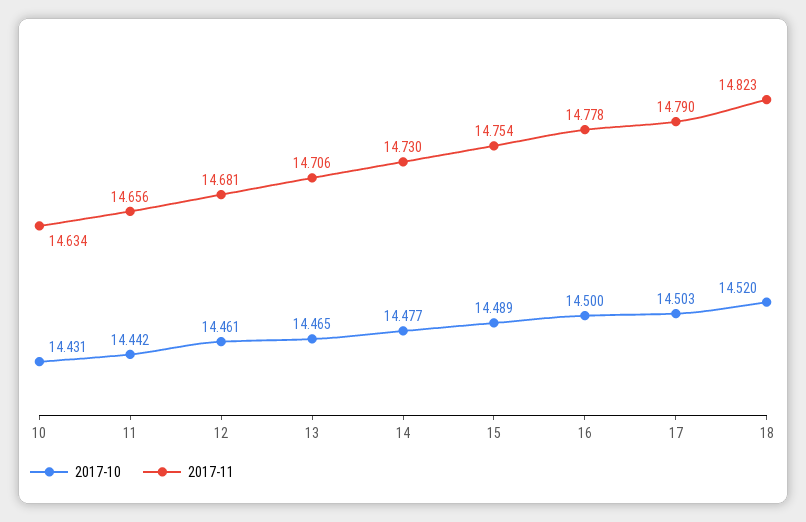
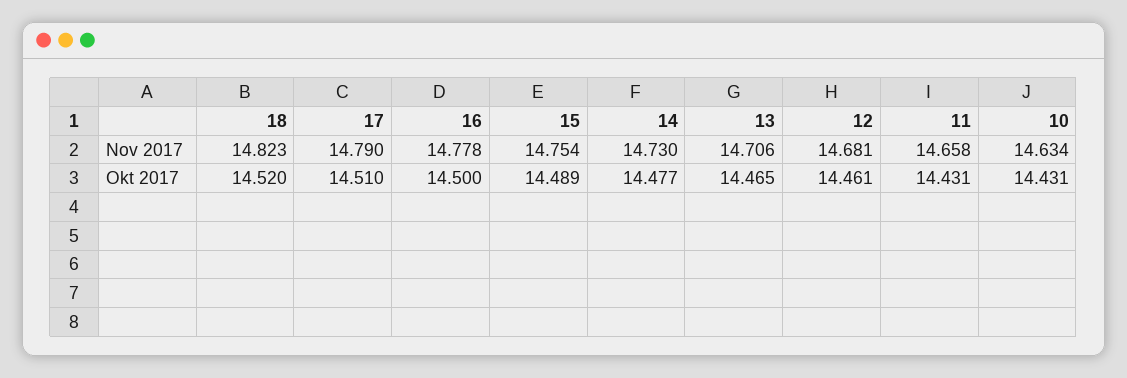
2017-10, 11: 14.442 -> 14.431
2017-11, 11: 14.656 -> 14.658
2017-10, 17: 14.503 -> 14.51

